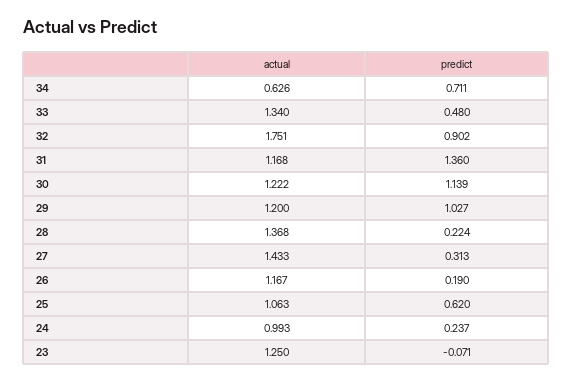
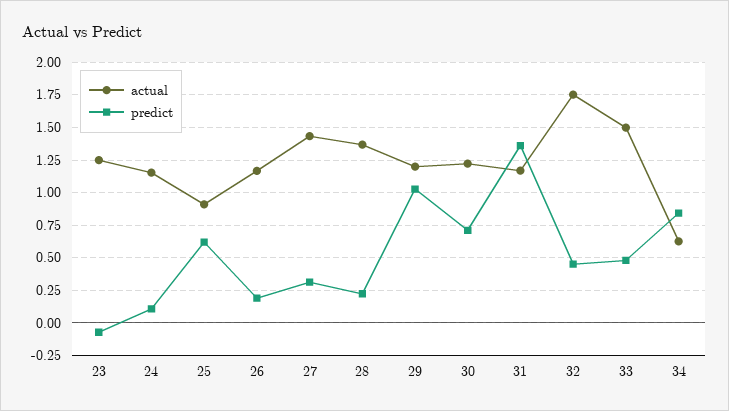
predict, 34: 0.711 -> 0.85
actual, 33: 1.34 -> 1.5
predict, 32: 0.902 -> 0.45
predict, 30: 1.139 -> 0.7
actual, 25: 1.063 -> 0.9
actual, 24: 0.993 -> 1.15
predict, 24: 0.237 -> 0.1

